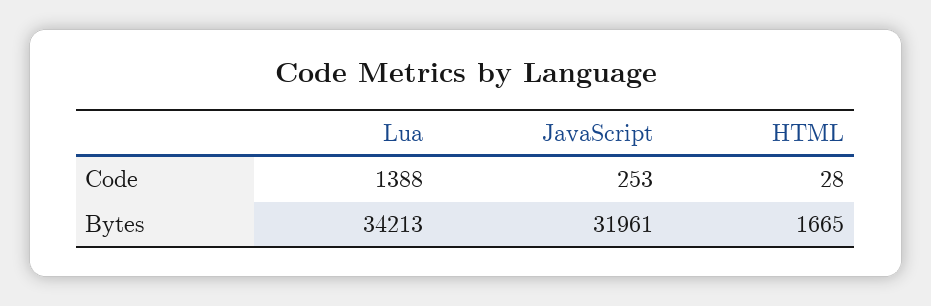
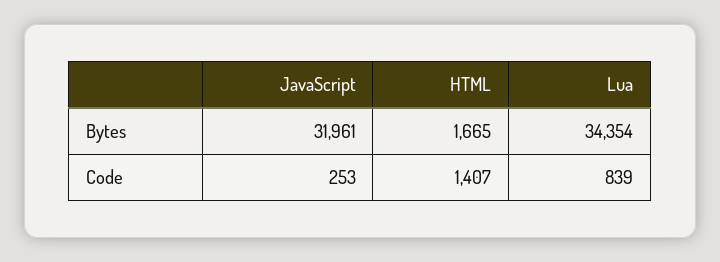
Lua, Code: 1388 -> 839
HTML, Code: 28 -> 1407
Lua, Bytes: 34213 -> 34354

